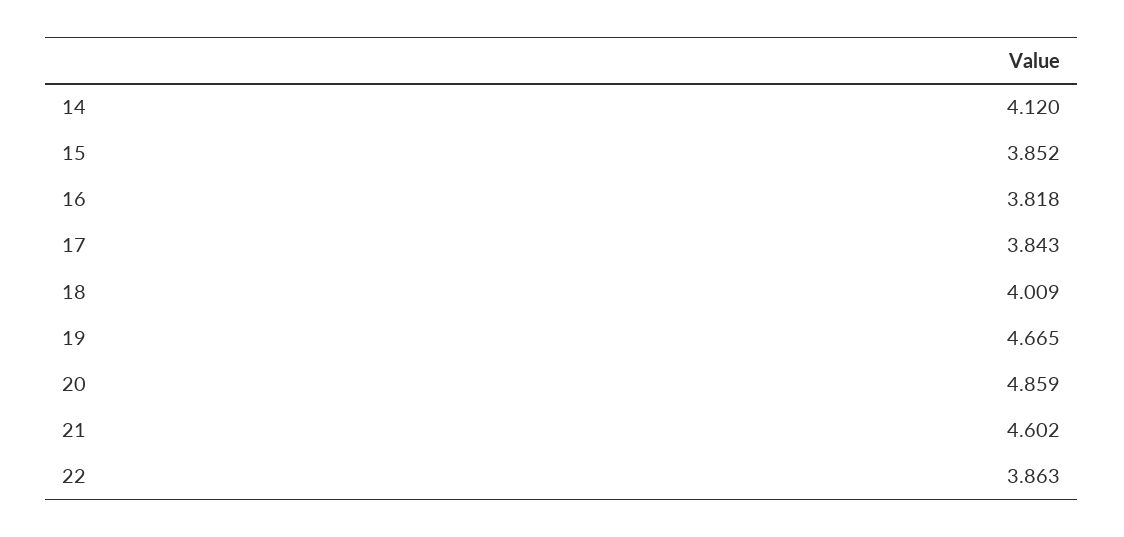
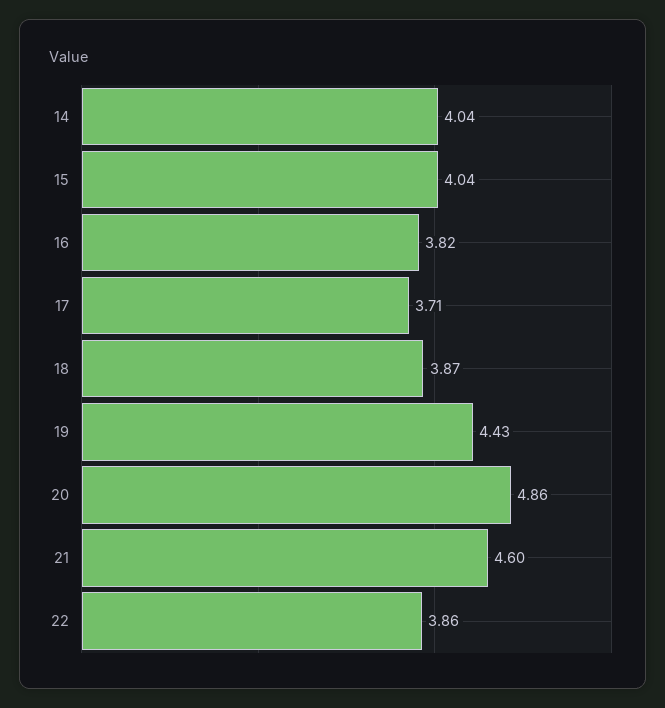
14: 4.12 -> 4.04
15: 3.852 -> 4.04
17: 3.843 -> 3.71
18: 4.009 -> 3.87
19: 4.665 -> 4.43

